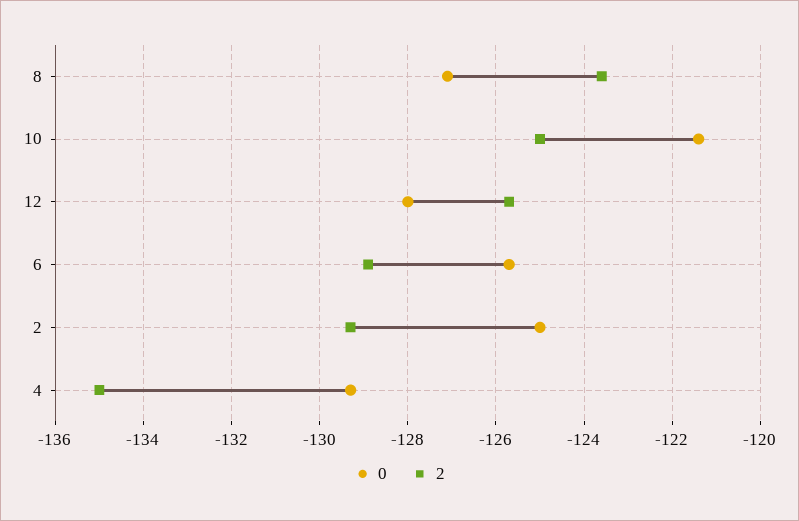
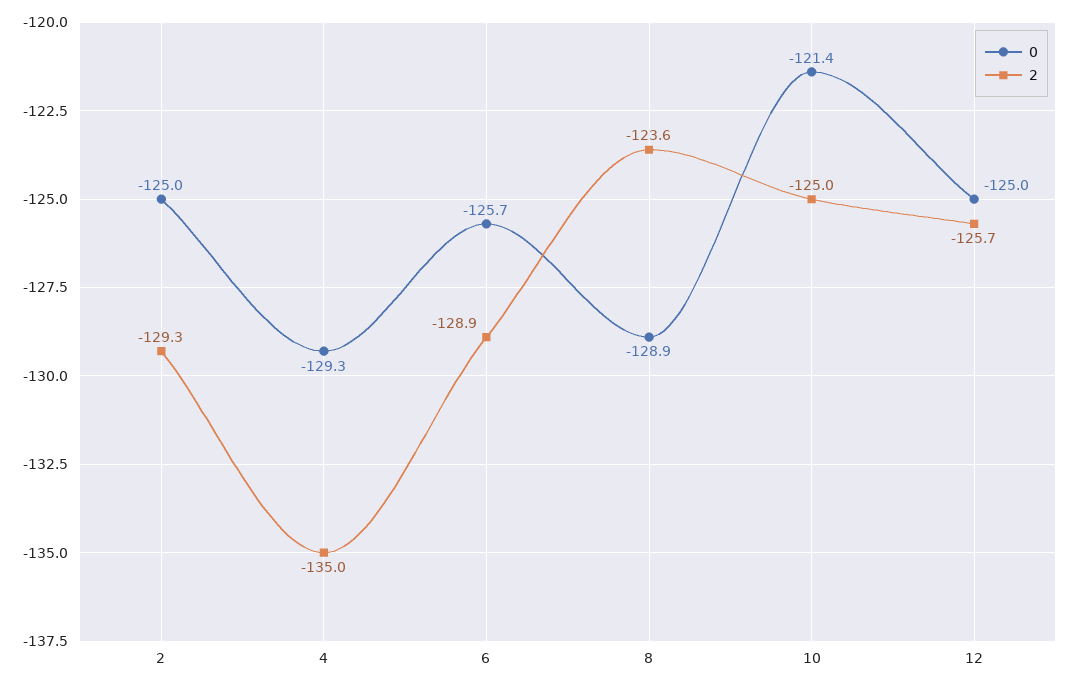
0, 8: -127 -> -128.9
0, 12: -128 -> -125

